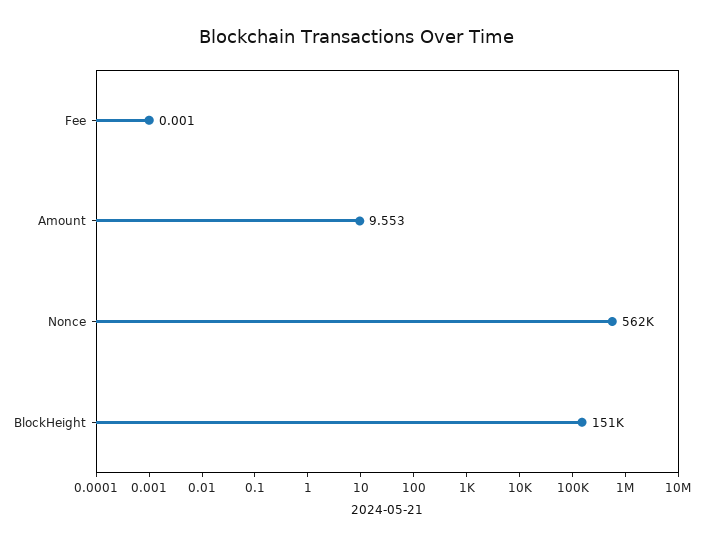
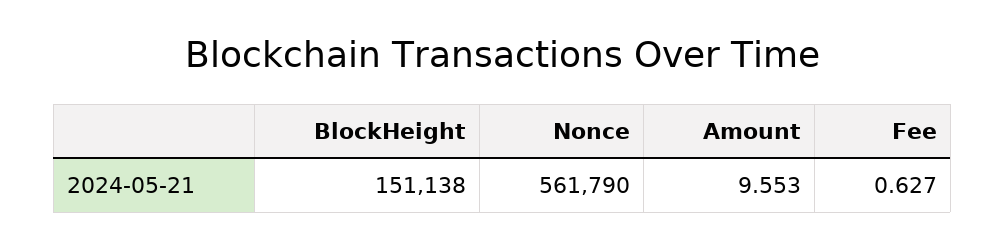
Fee: 0.001 -> 0.627

